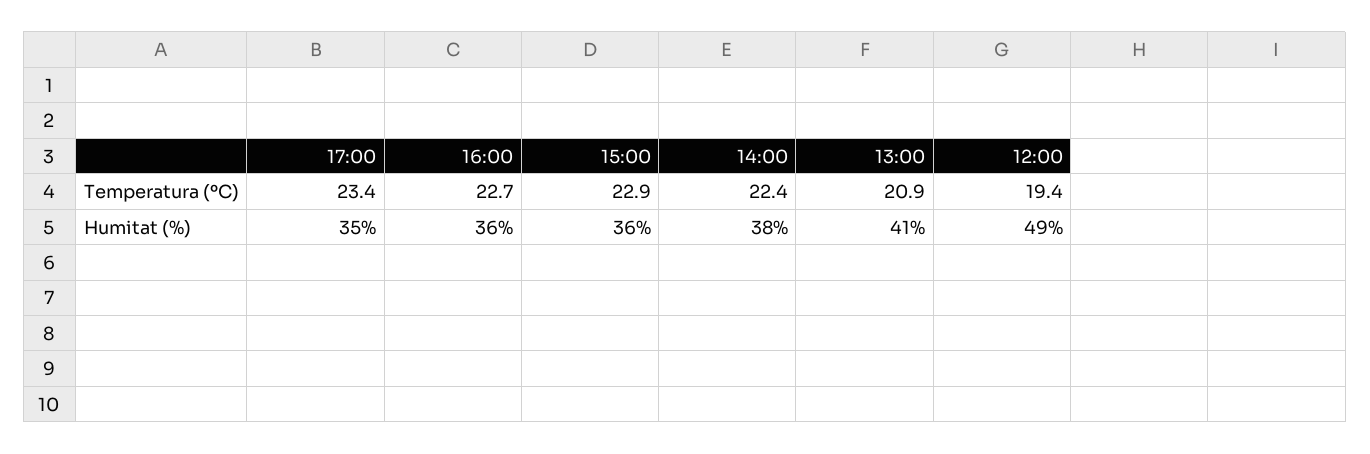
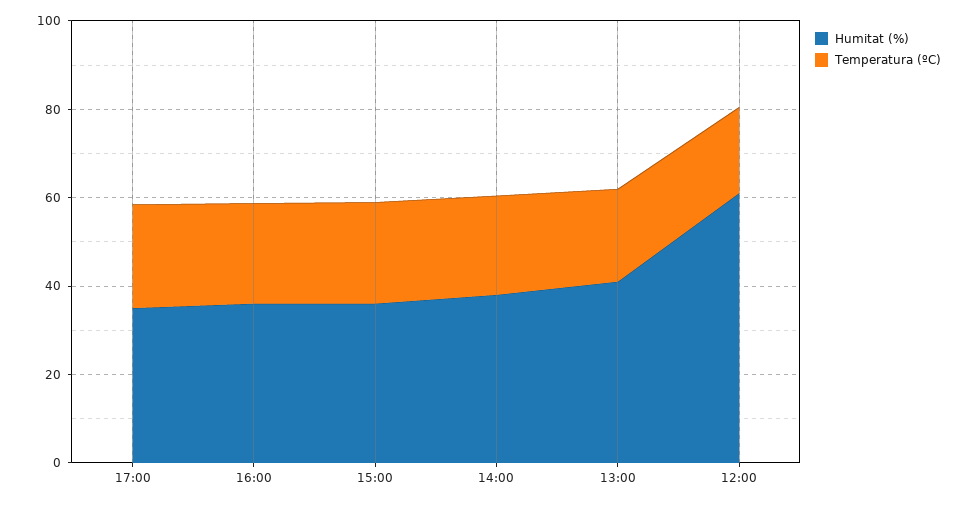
Humitat (%), 12:00: 49 -> 60

